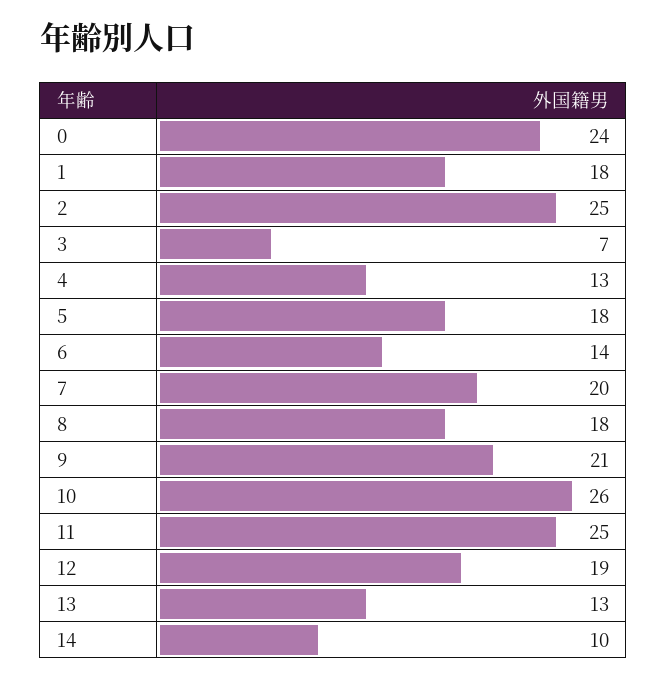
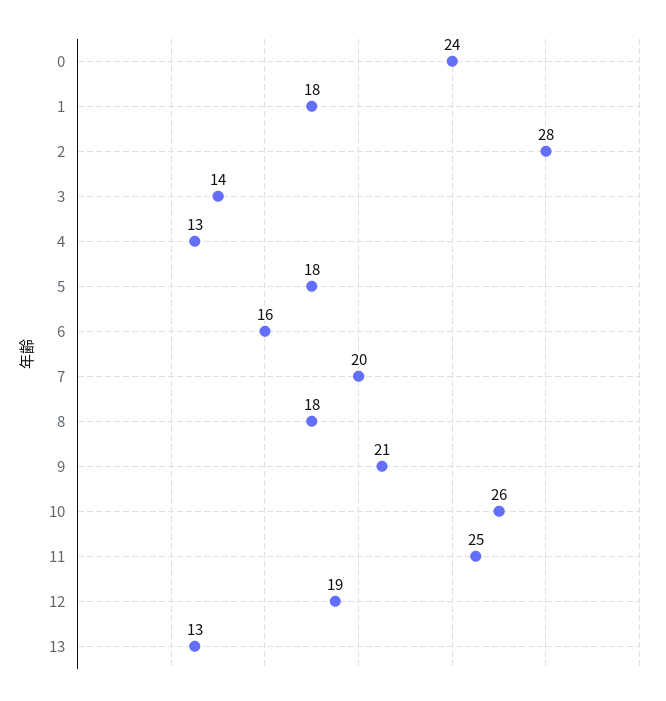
2: 25 -> 28
3: 7 -> 14
6: 14 -> 16
14: 10 -> none

